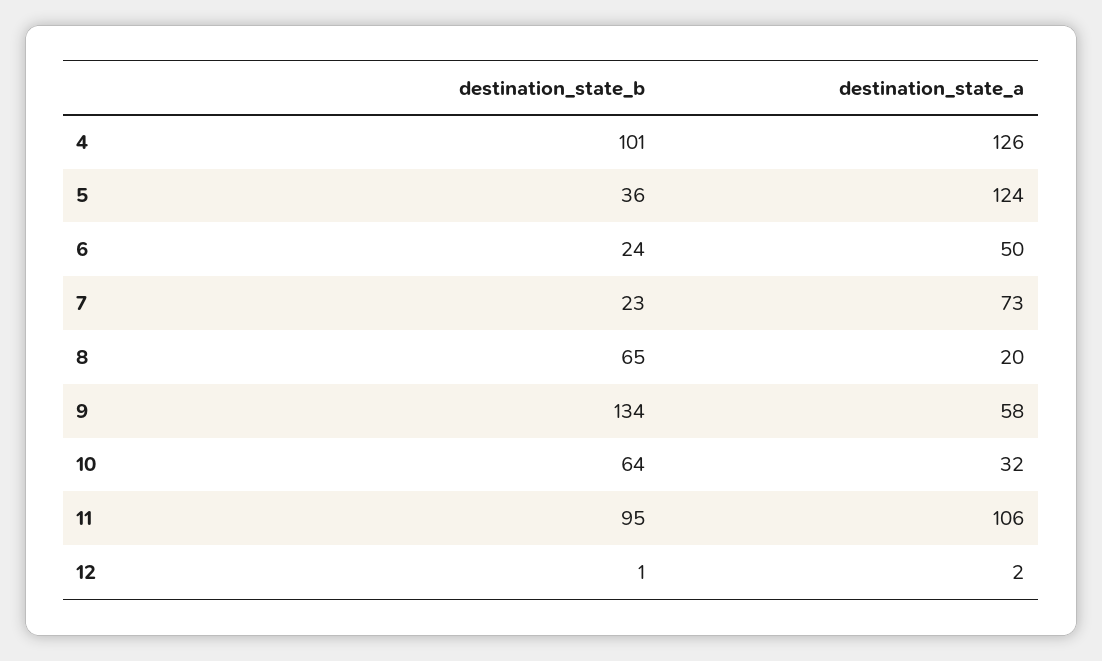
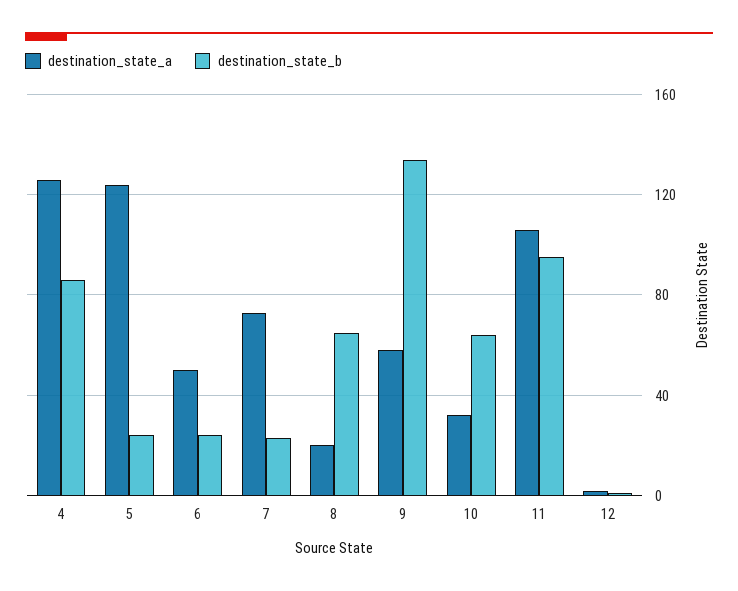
destination_state_b, 4: 101 -> 85
destination_state_b, 5: 36 -> 25

